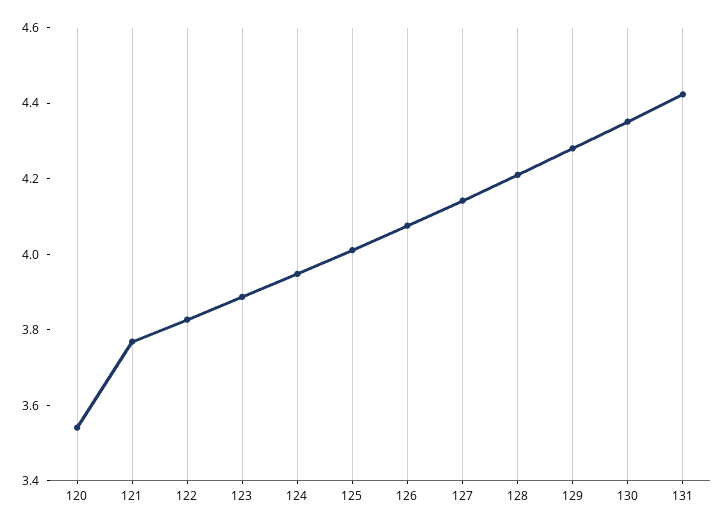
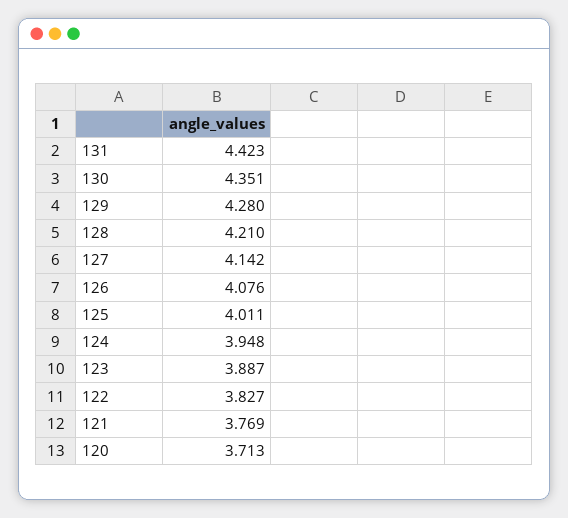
120: 3.55 -> 3.713

